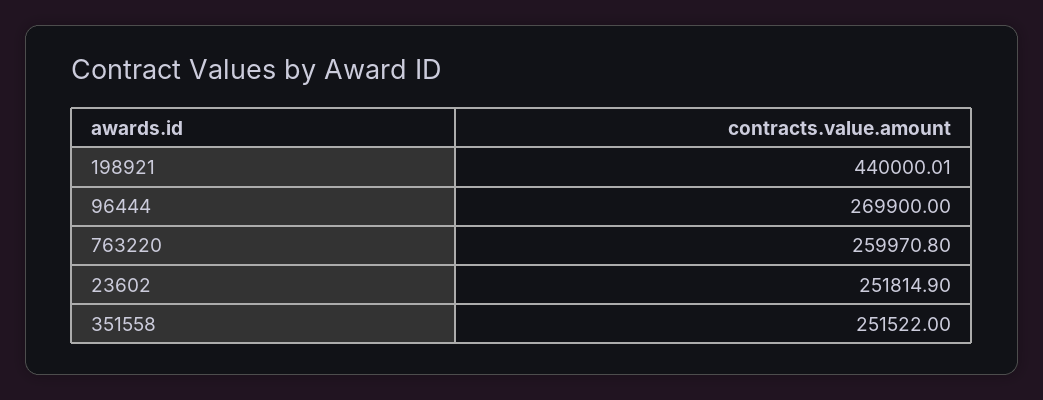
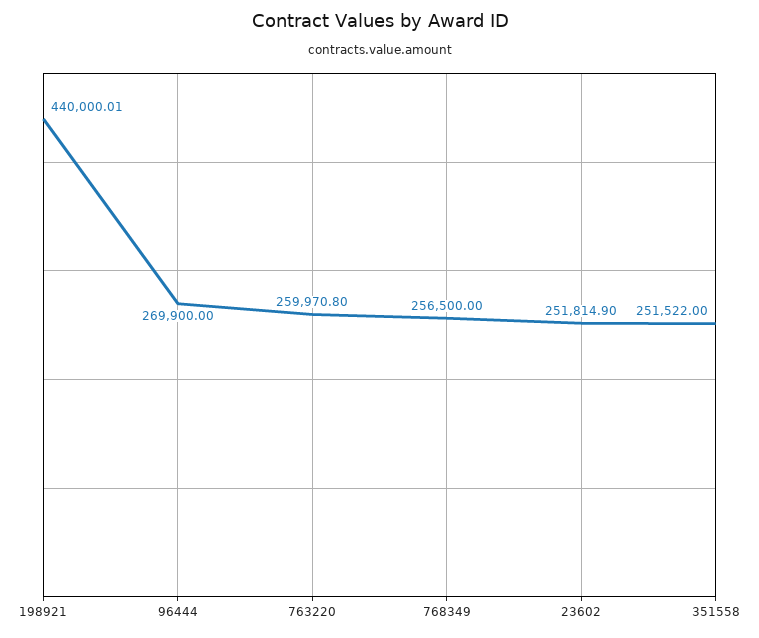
768349: none -> 256500

